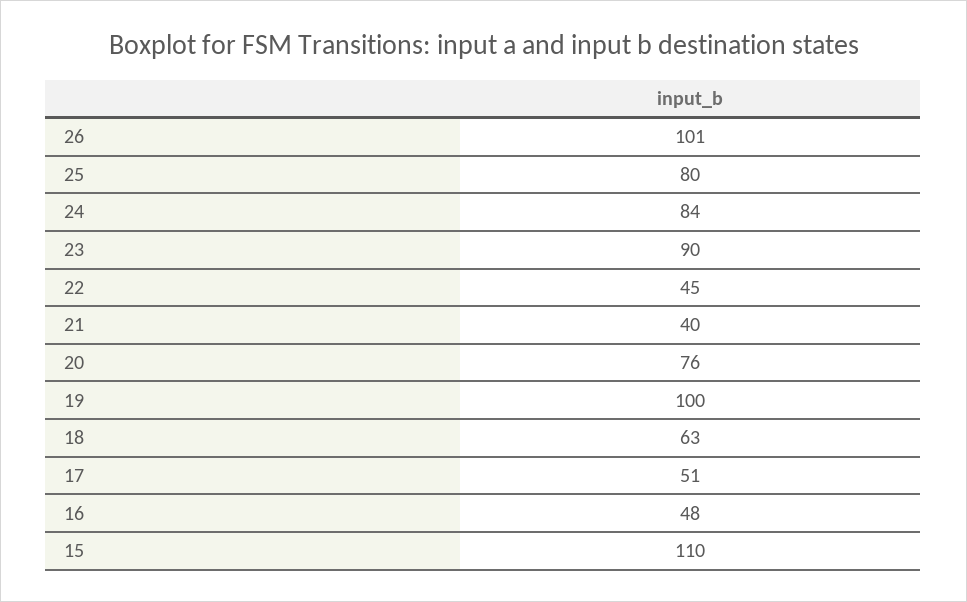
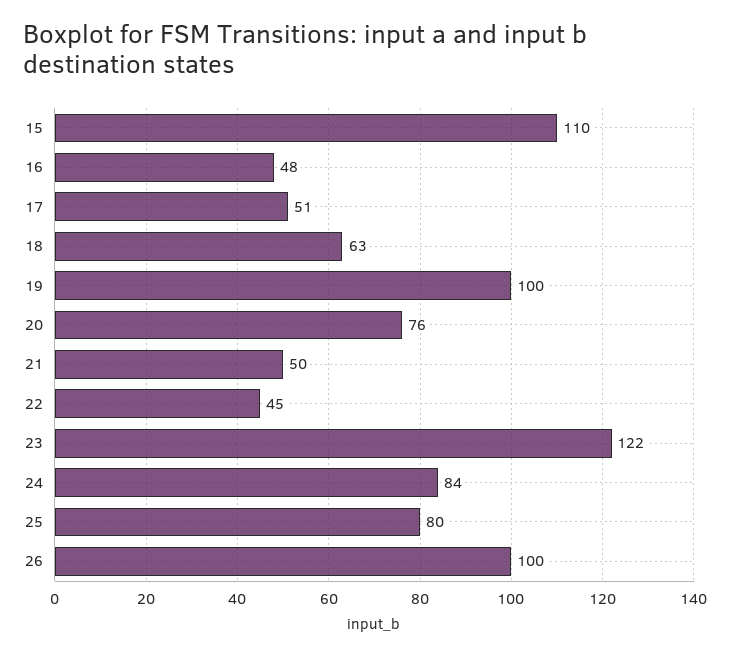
26: 101 -> 100
23: 90 -> 122
21: 40 -> 50

